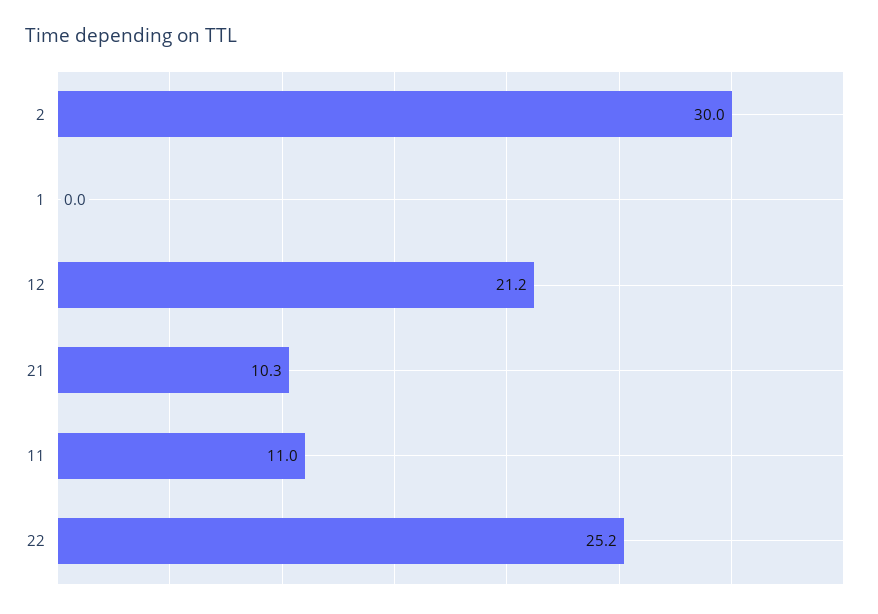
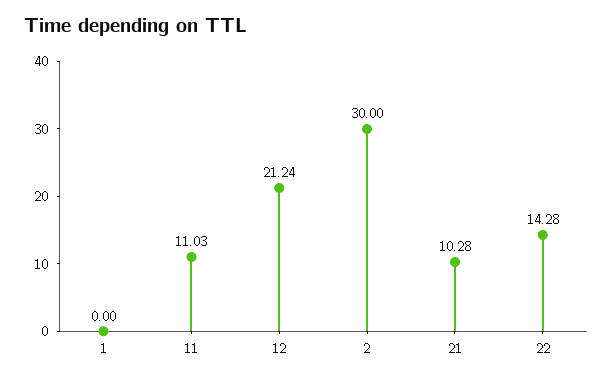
22: 25.2 -> 14.28

